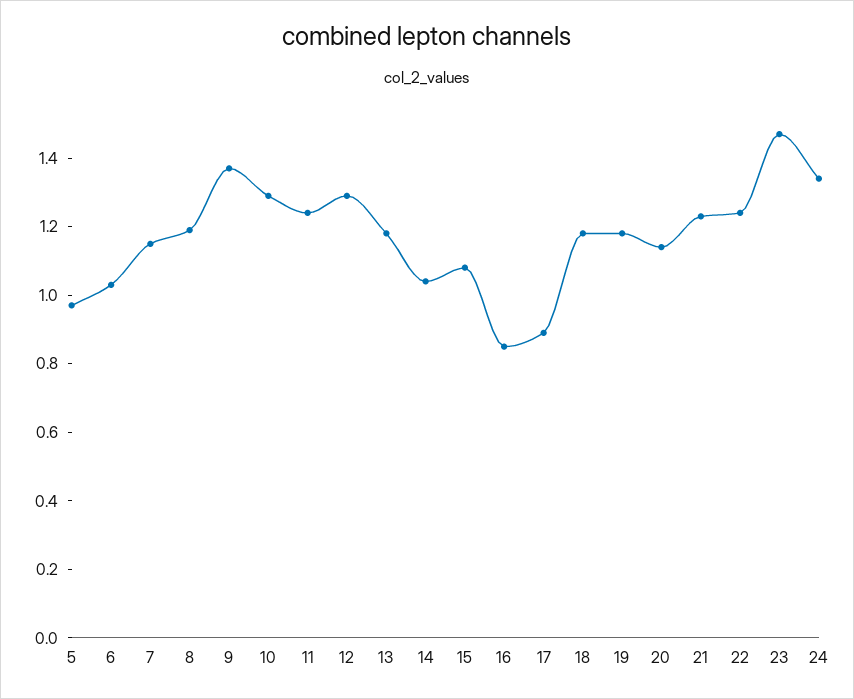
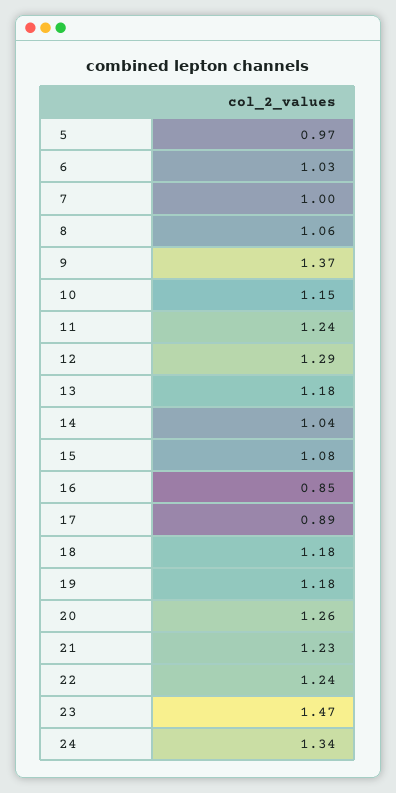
7: 1.15 -> 1
8: 1.2 -> 1.06
10: 1.3 -> 1.15
20: 1.15 -> 1.26

